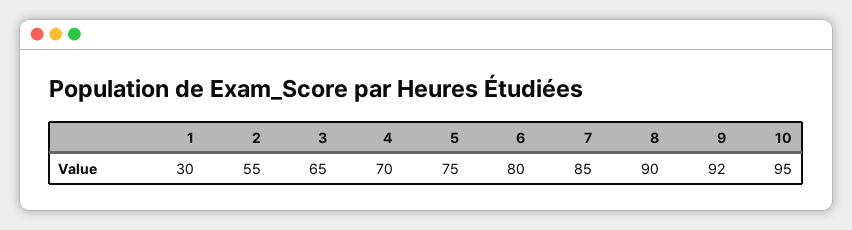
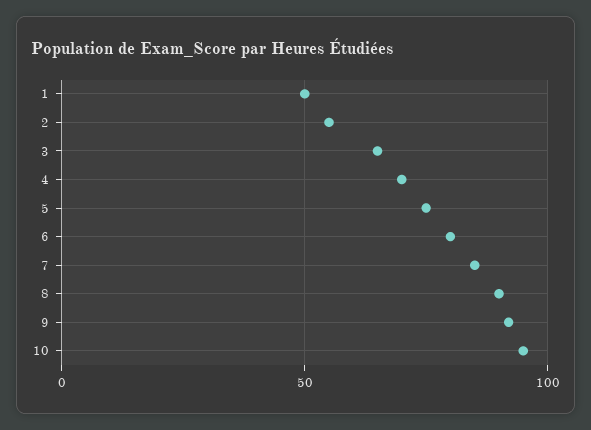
1: 30 -> 50

